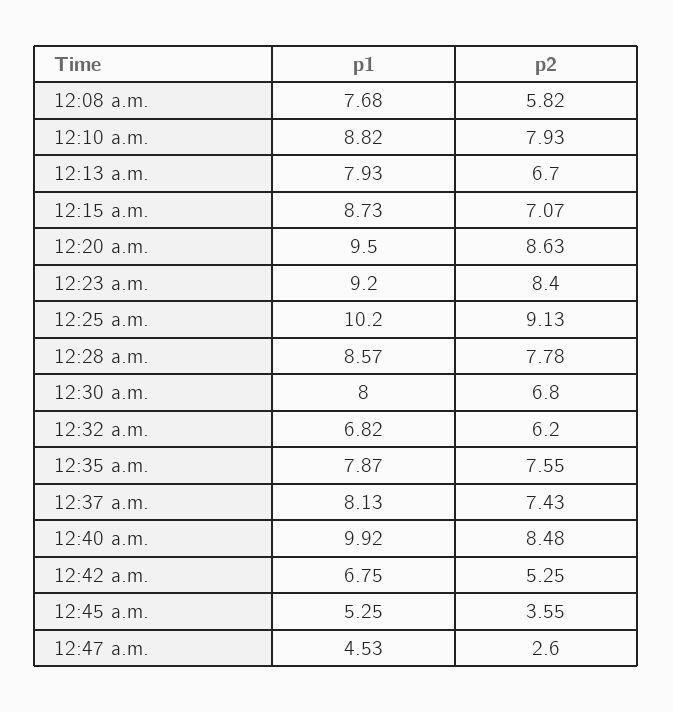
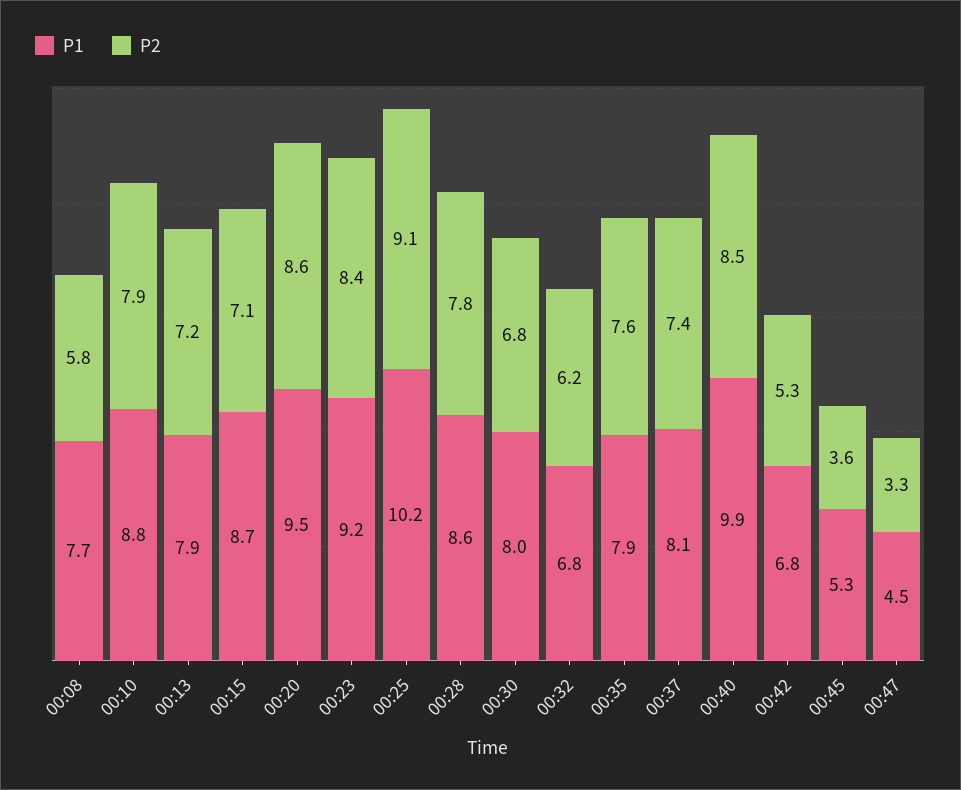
p2, 12:13 a.m.: 6.7 -> 7.2
p2, 12:47 a.m.: 2.6 -> 3.3

